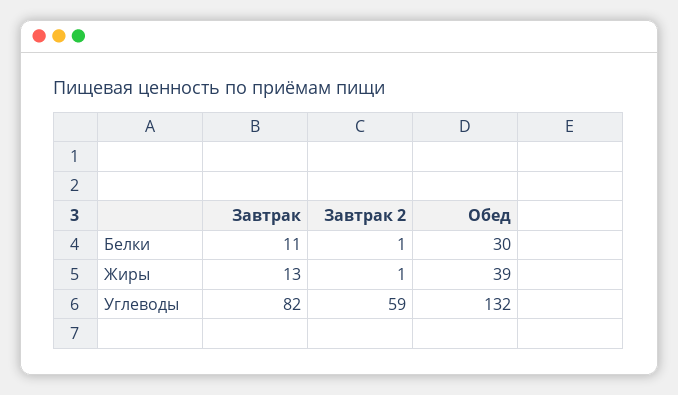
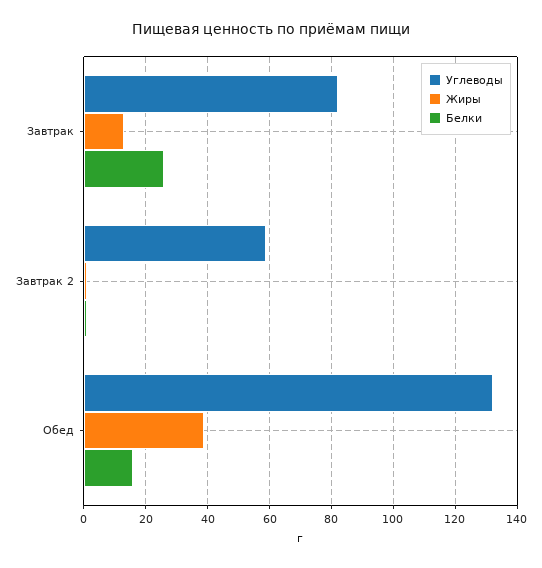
Белки, Завтрак: 11 -> 25
Белки, Обед: 30 -> 15

